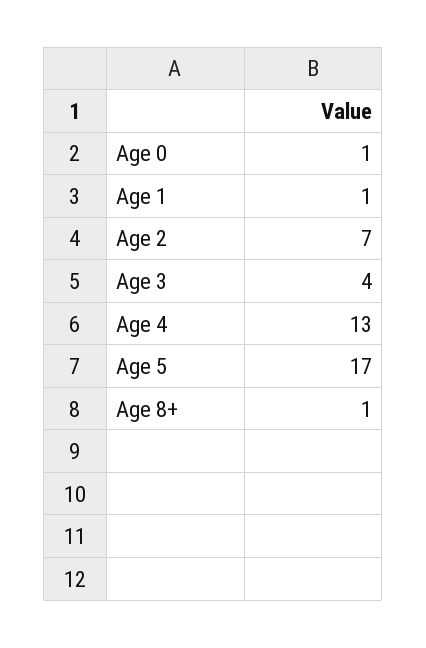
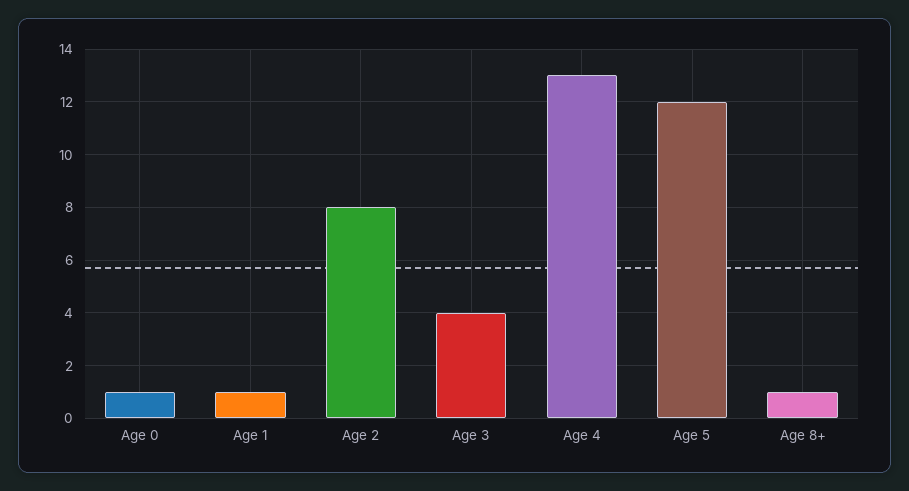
Age 2: 7 -> 8
Age 5: 17 -> 12

